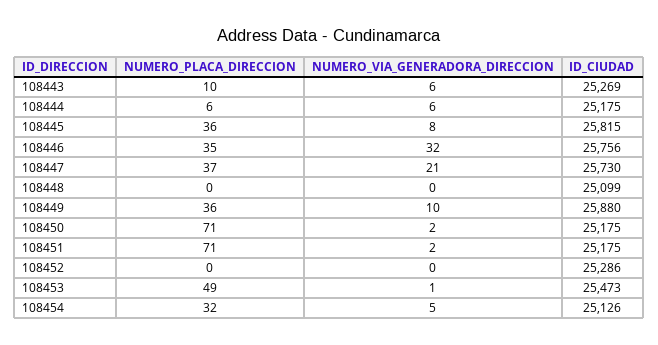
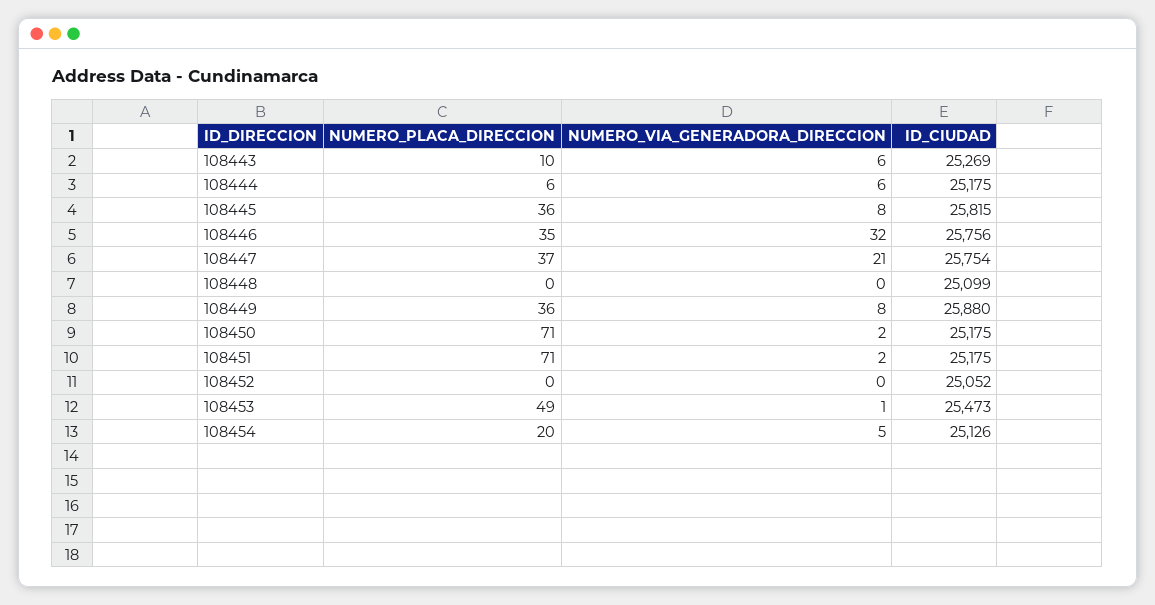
ID_CIUDAD, 108447: 25730 -> 25754
NUMERO_VIA_GENERADORA_DIRECCION, 108449: 10 -> 8
ID_CIUDAD, 108452: 25286 -> 25052
NUMERO_PLACA_DIRECCION, 108454: 32 -> 20

